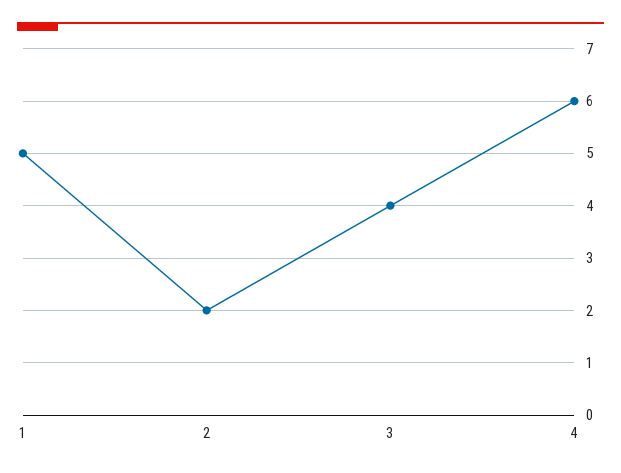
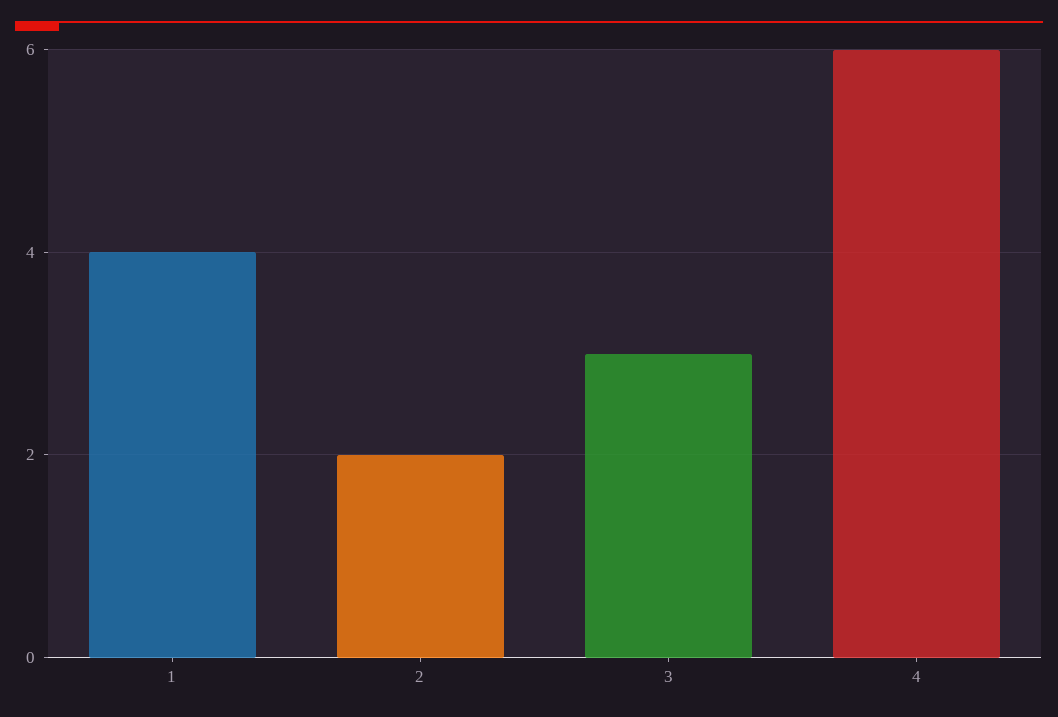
1: 5 -> 4
3: 4 -> 3

